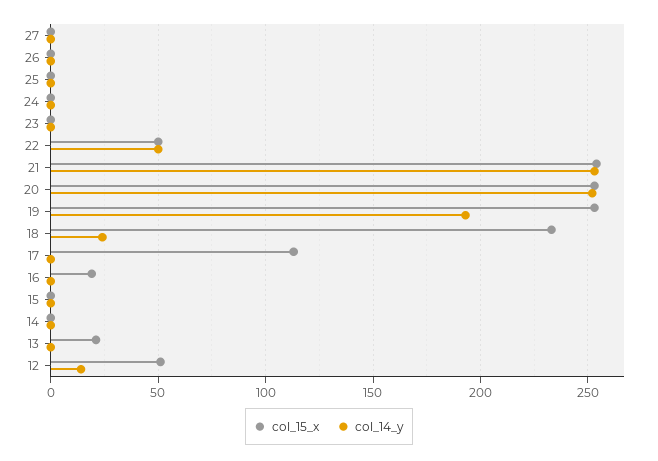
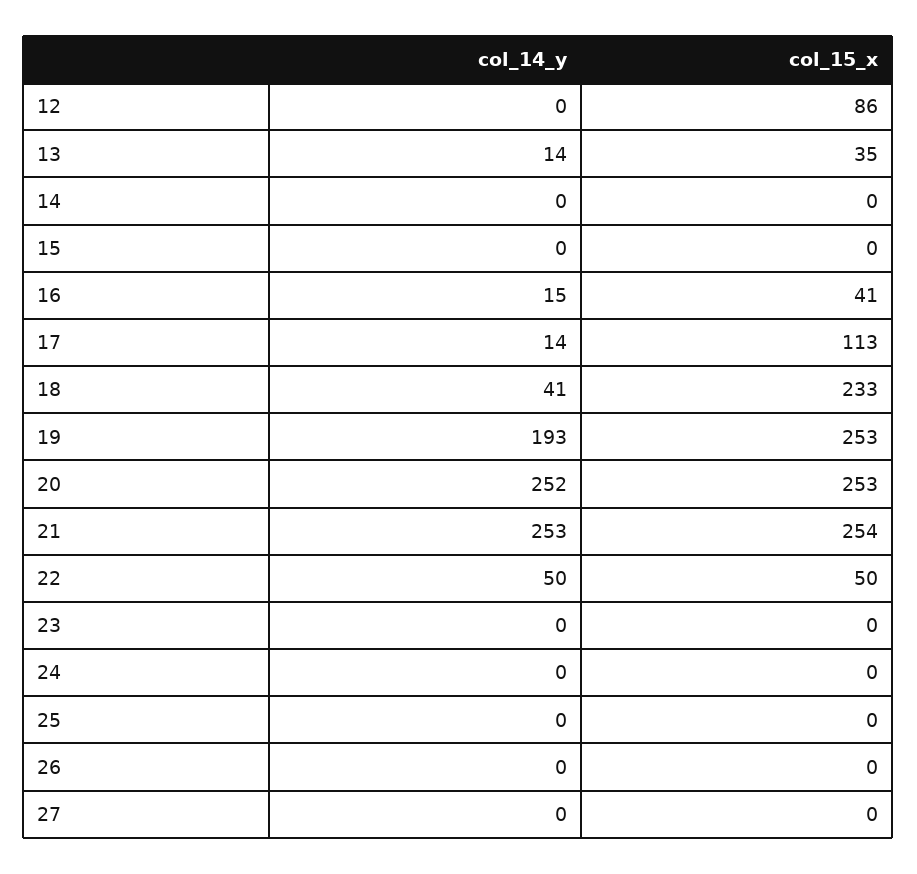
col_14_y, 18: 25 -> 41
col_14_y, 17: 0 -> 14
col_15_x, 16: 20 -> 41
col_14_y, 16: 0 -> 15
col_15_x, 13: 20 -> 35
col_14_y, 13: 0 -> 14
col_15_x, 12: 50 -> 86
col_14_y, 12: 15 -> 0

